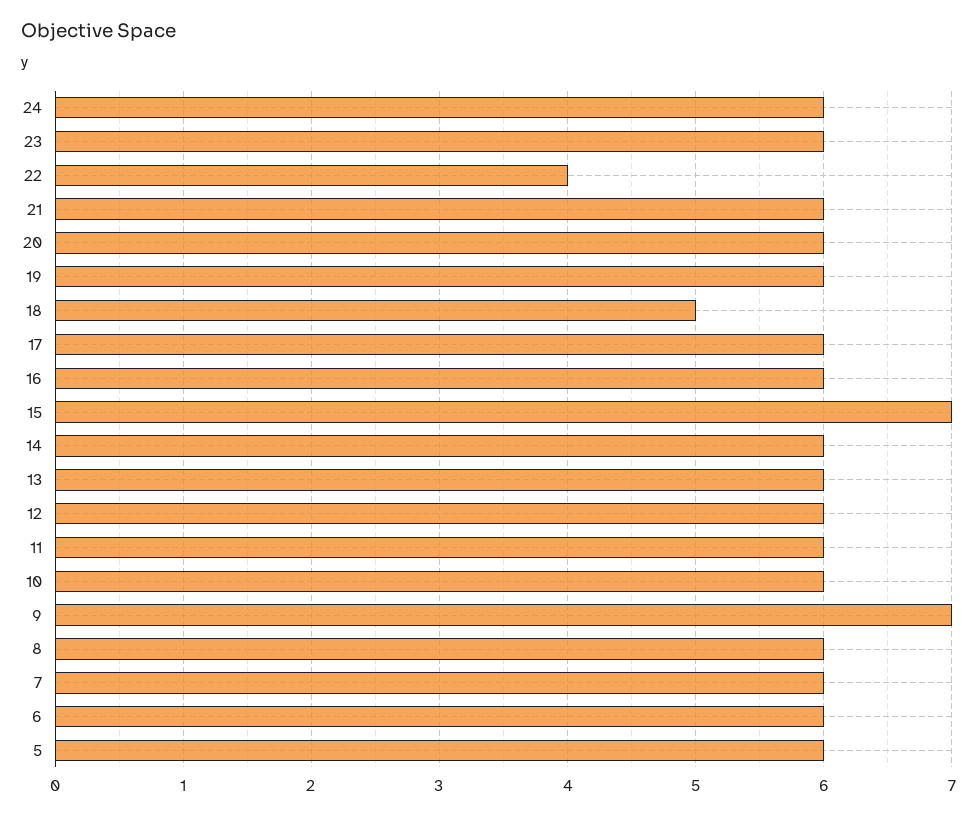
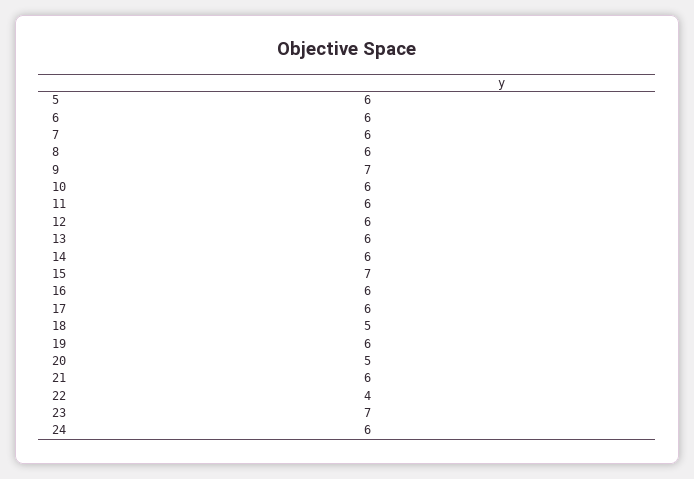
23: 6 -> 7
20: 6 -> 5

